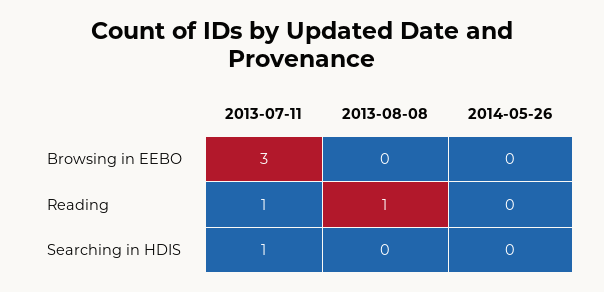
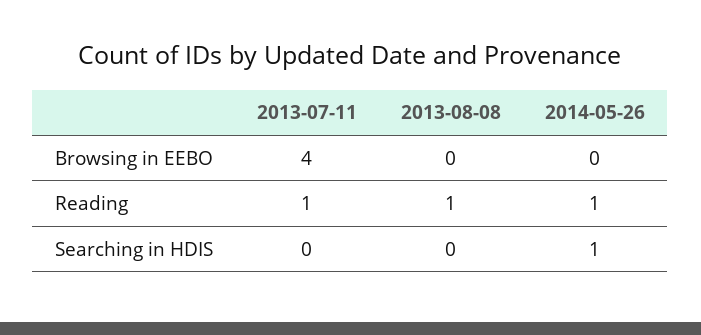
2013-07-11, Browsing in EEBO: 3 -> 4
2014-05-26, Reading: 0 -> 1
2013-07-11, Searching in HDIS: 1 -> 0
2014-05-26, Searching in HDIS: 0 -> 1

